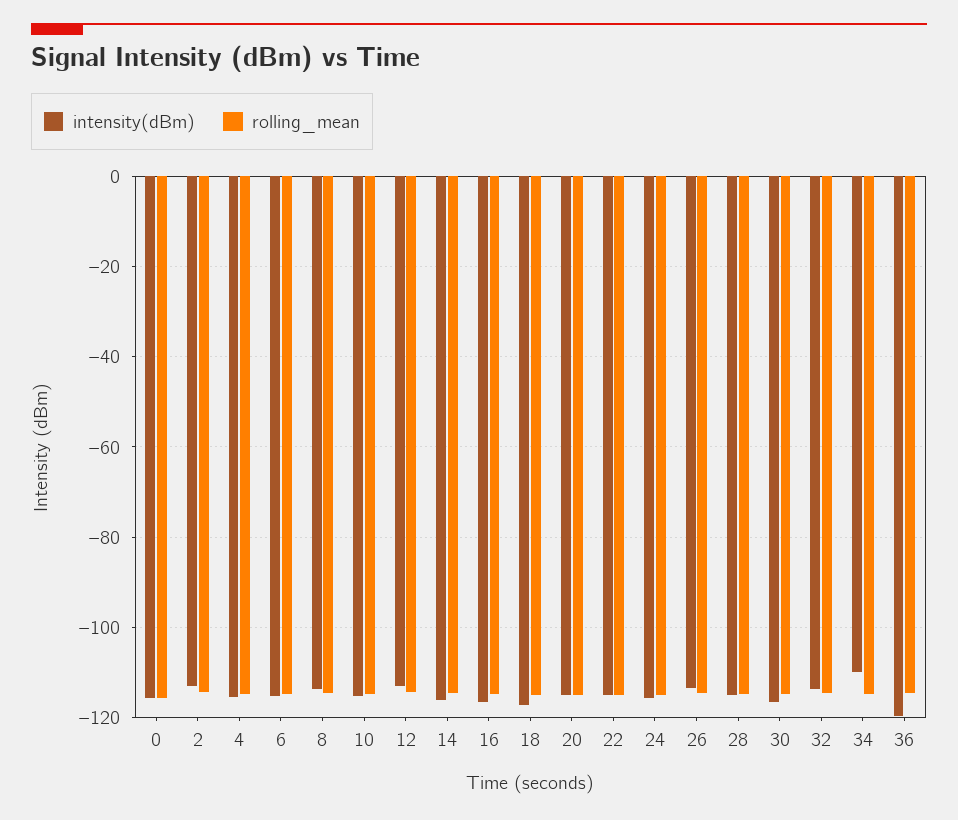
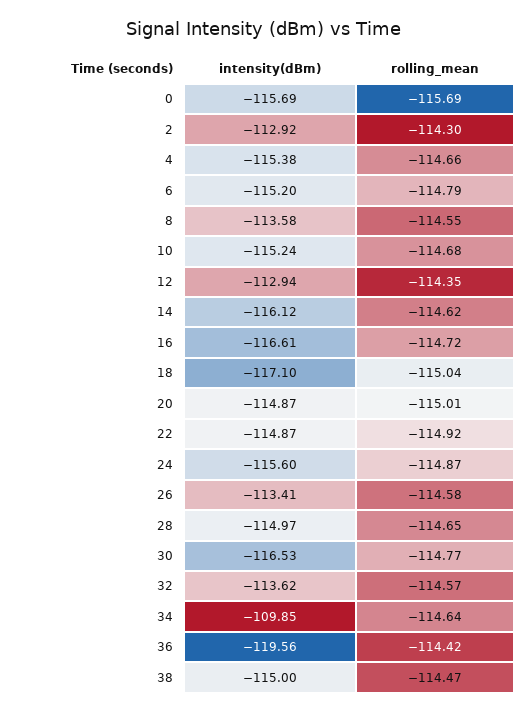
intensity(dBm), 38: none -> -115
rolling_mean, 38: none -> -114.47

